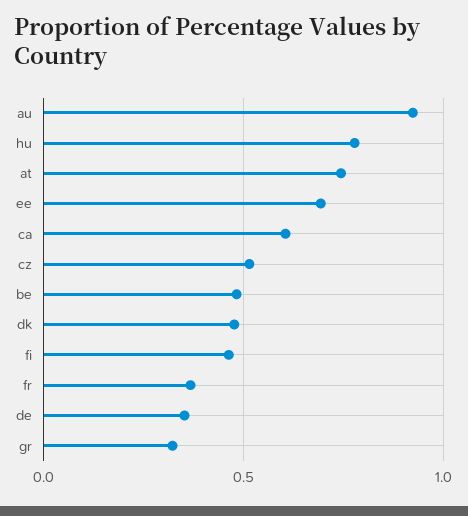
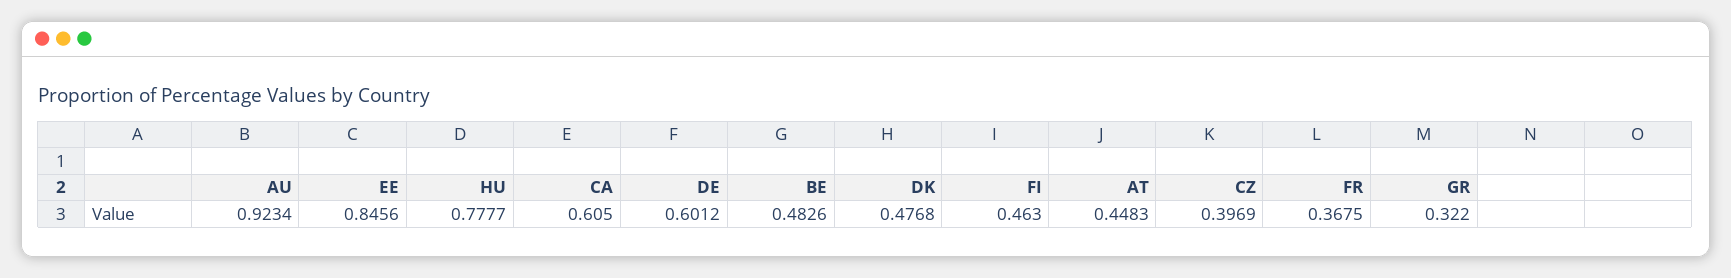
at: 0.75 -> 0.4483
ee: 0.7 -> 0.8456
cz: 0.5 -> 0.3969
de: 0.35 -> 0.6012

